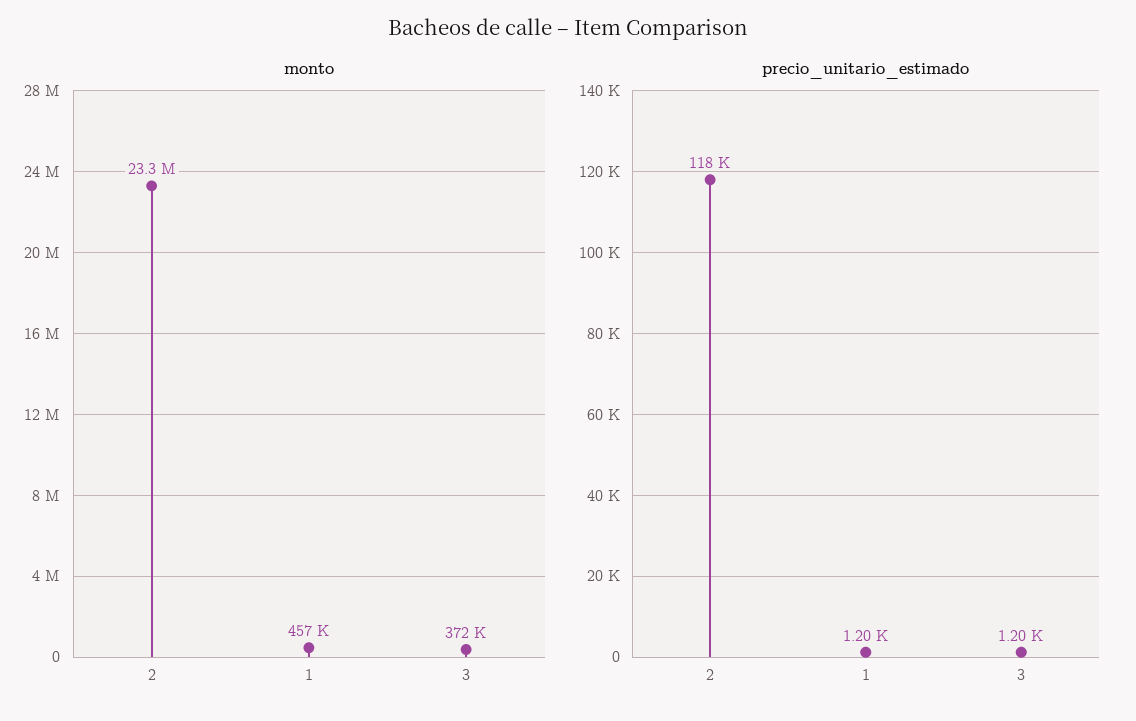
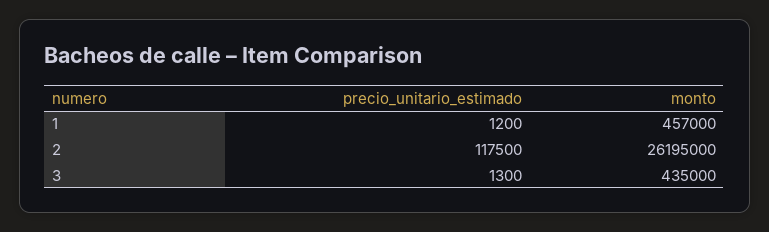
monto, 2: 23300000 -> 26195000
monto, 3: 372000 -> 435000
precio_unitario_estimado, 3: 1200 -> 1300

